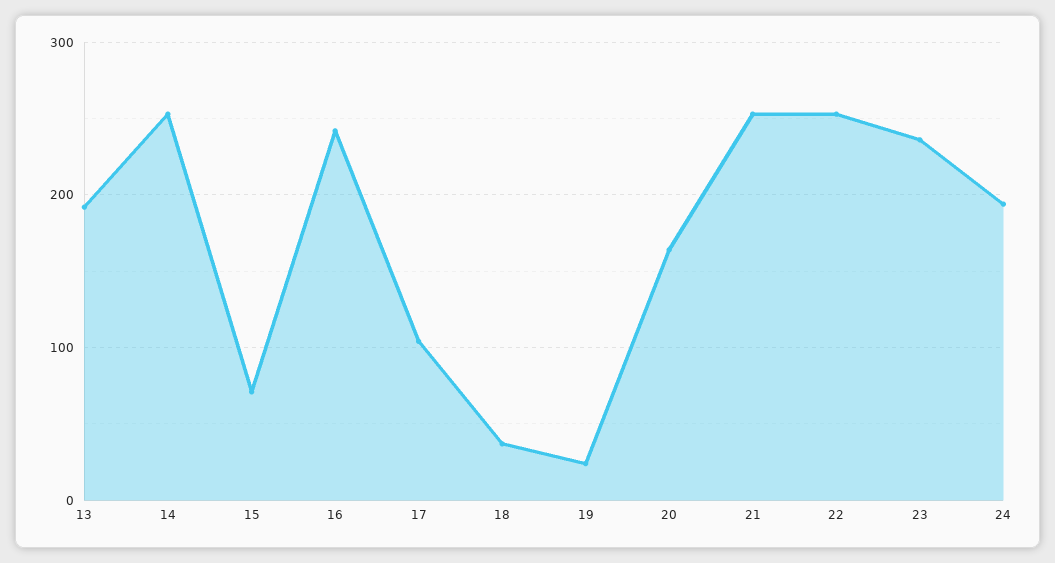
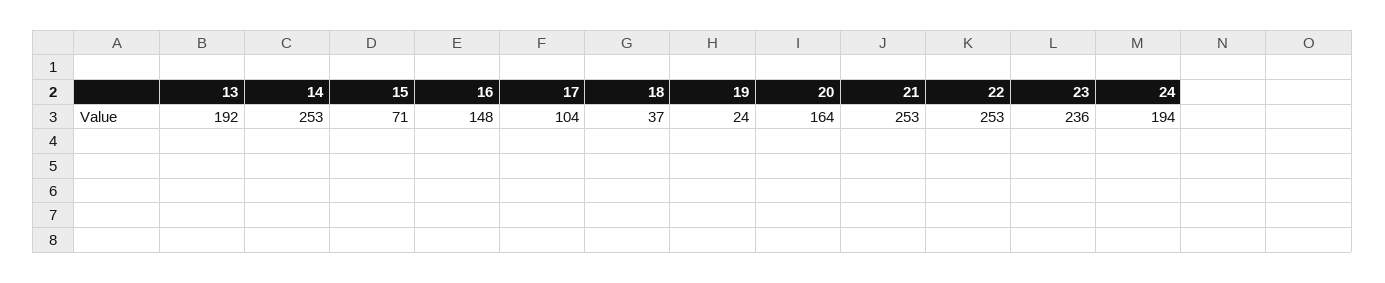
16: 240 -> 148

